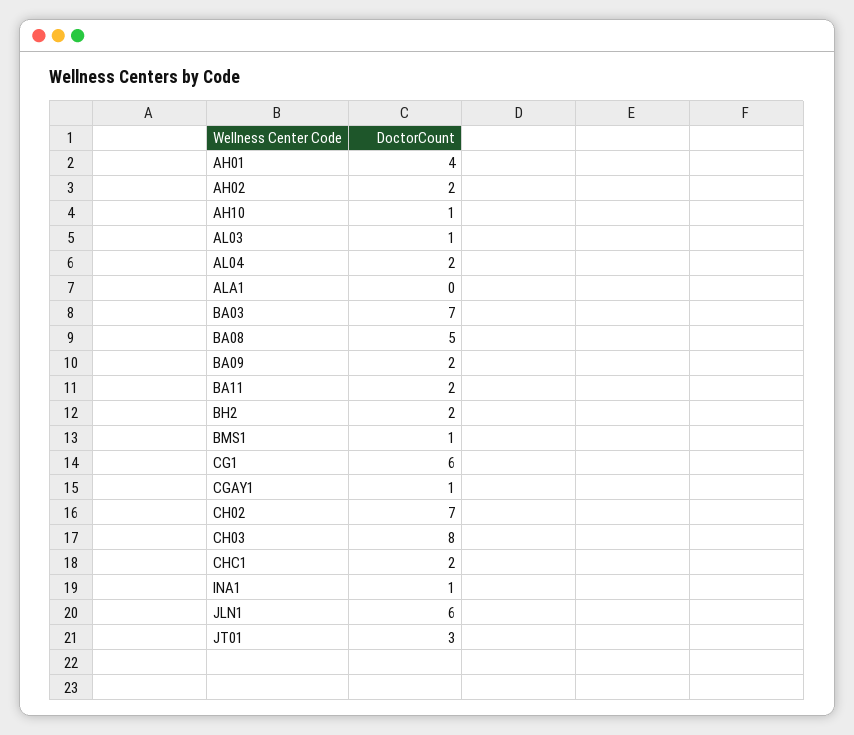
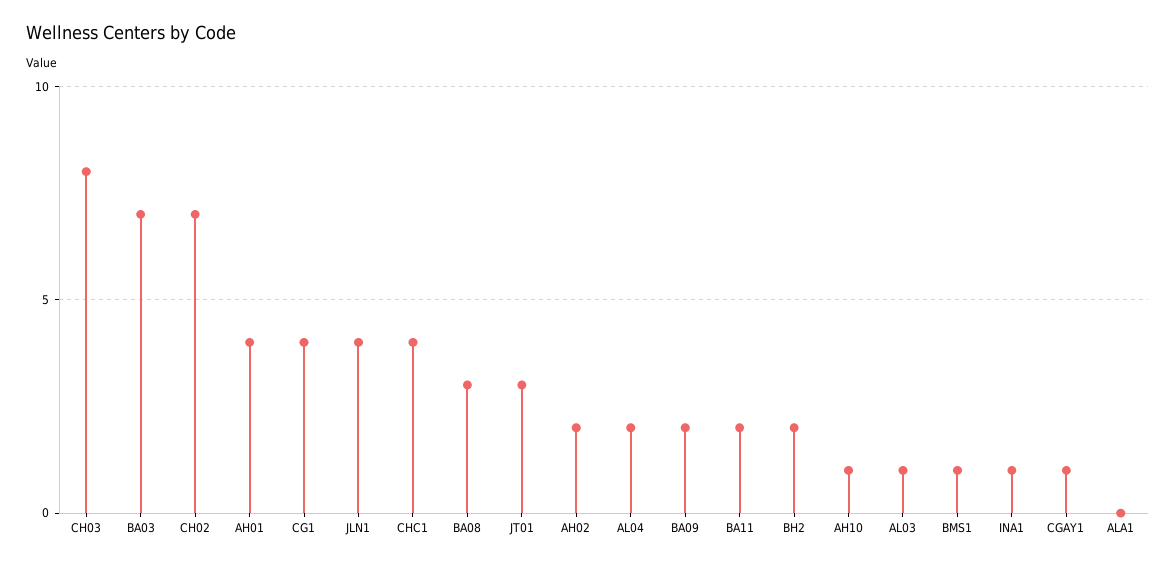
BA08: 5 -> 3
CG1: 6 -> 4
CHC1: 2 -> 4
JLN1: 6 -> 4

